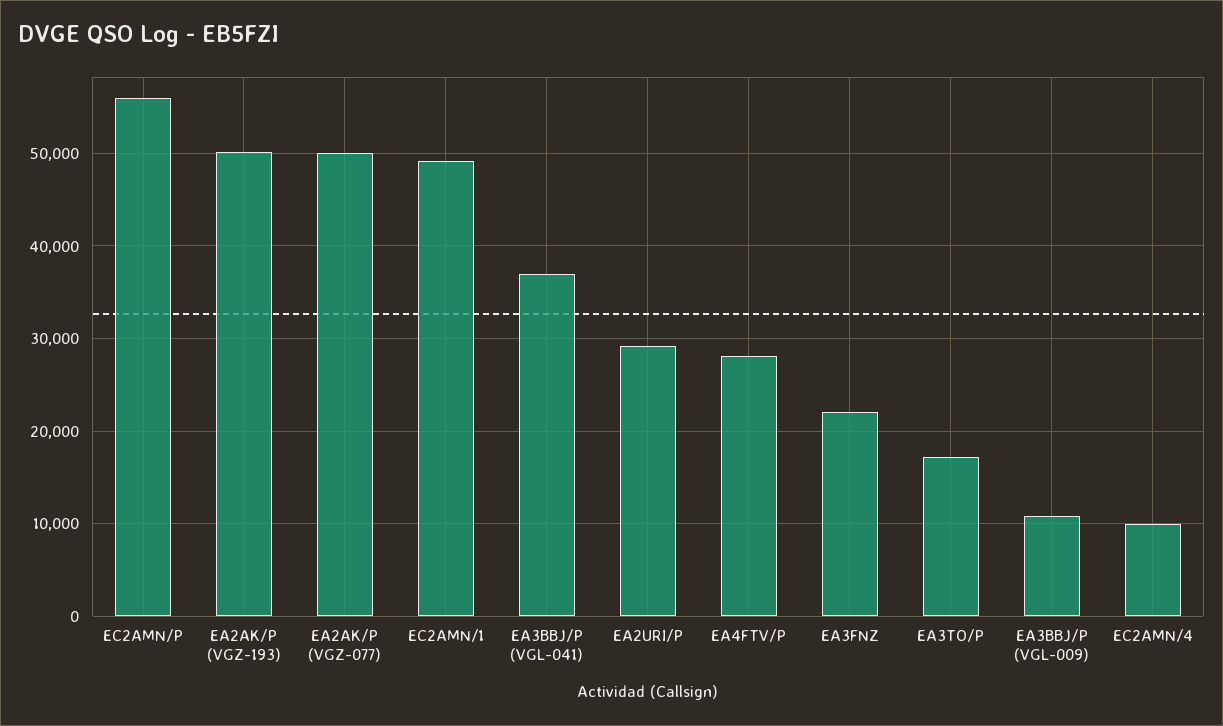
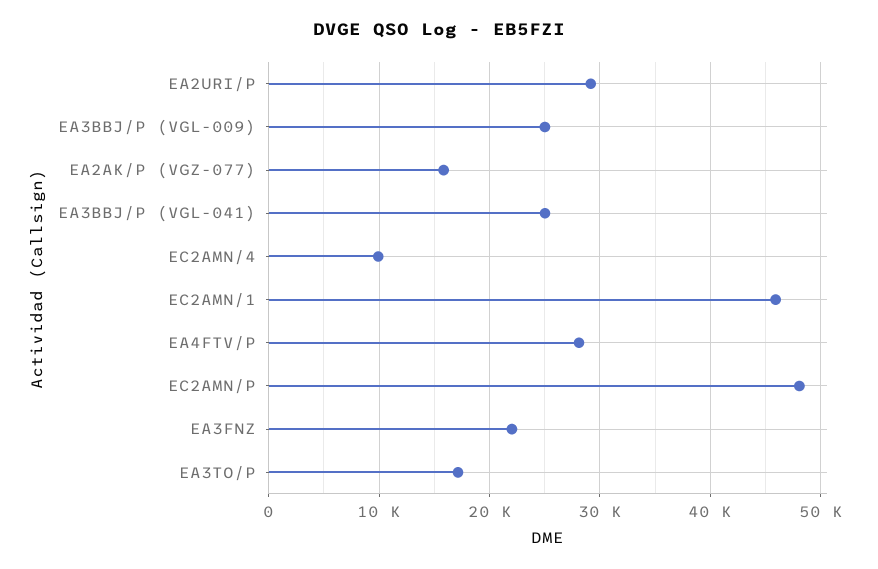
EC2AMN/P: 56000 -> 48000
EA2AK/P (VGZ-193): 50000 -> none
EA2AK/P (VGZ-077): 50000 -> 16000
EC2AMN/1: 49000 -> 46000
EA3BBJ/P (VGL-041): 37000 -> 25000
EA3BBJ/P (VGL-009): 11000 -> 25000

